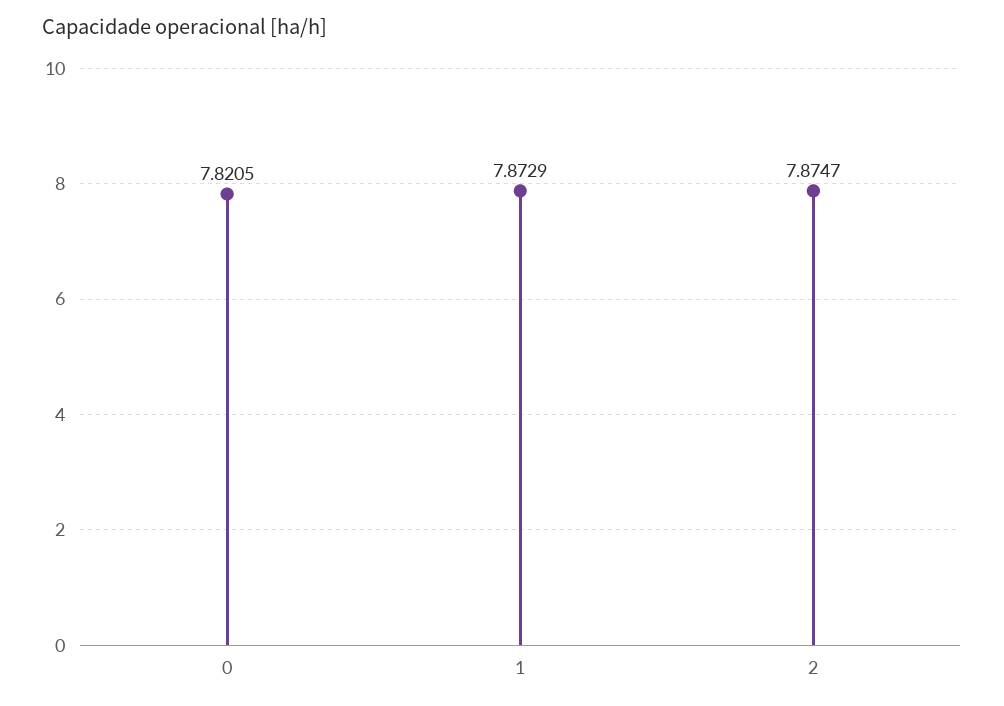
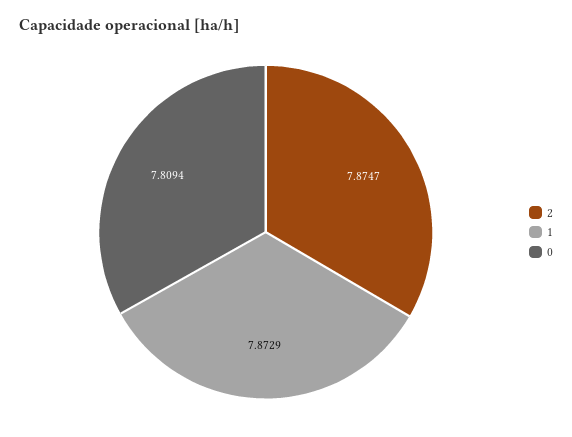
0: 7.8205 -> 7.8094

